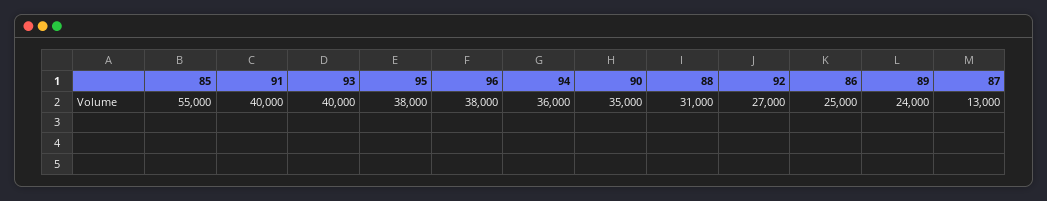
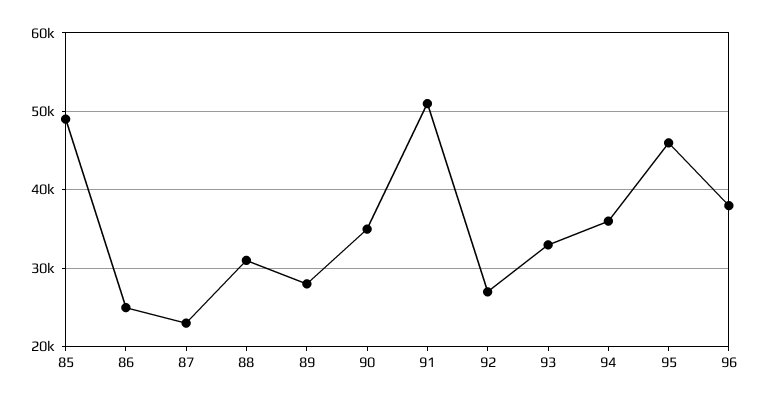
85: 55000 -> 49000
91: 40000 -> 51000
93: 40000 -> 33000
95: 38000 -> 46000
89: 24000 -> 28000
87: 13000 -> 23000

